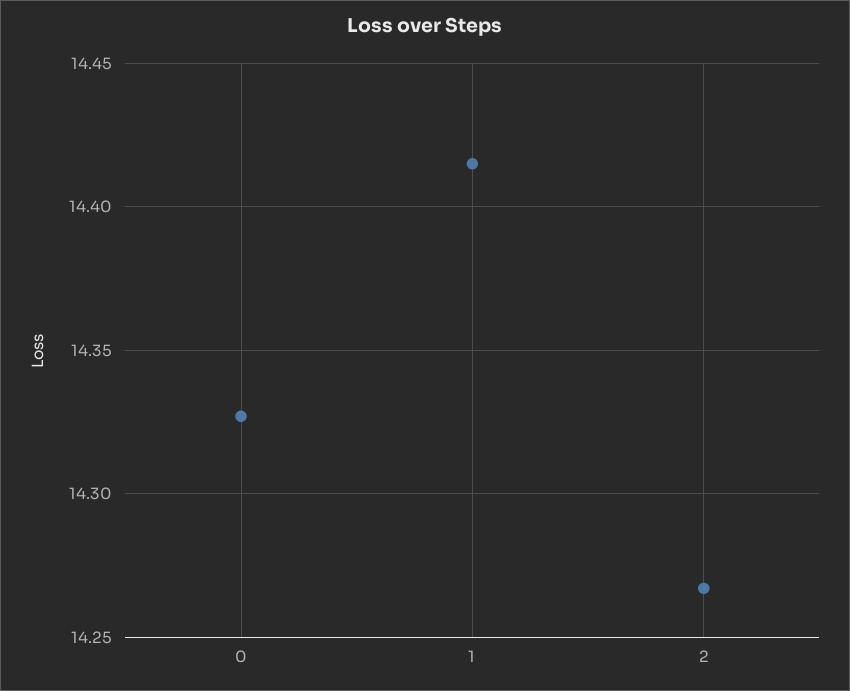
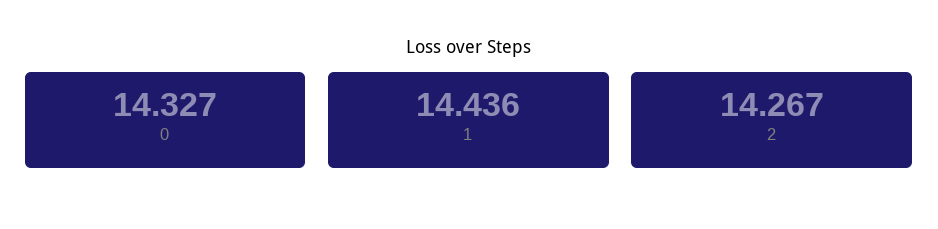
1: 14.415 -> 14.436

